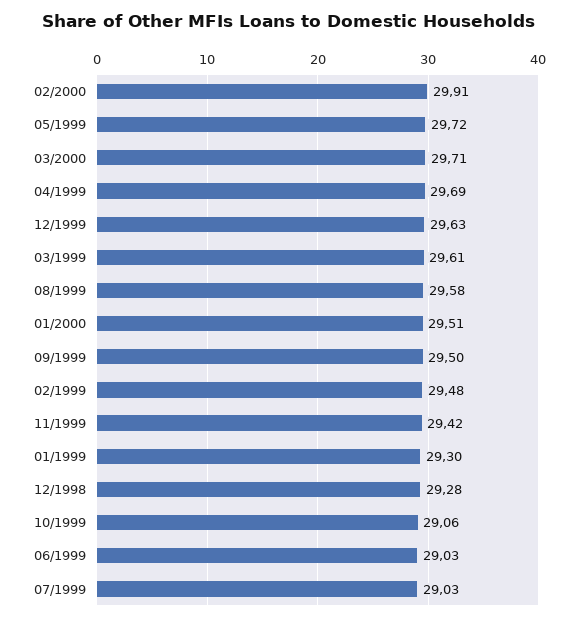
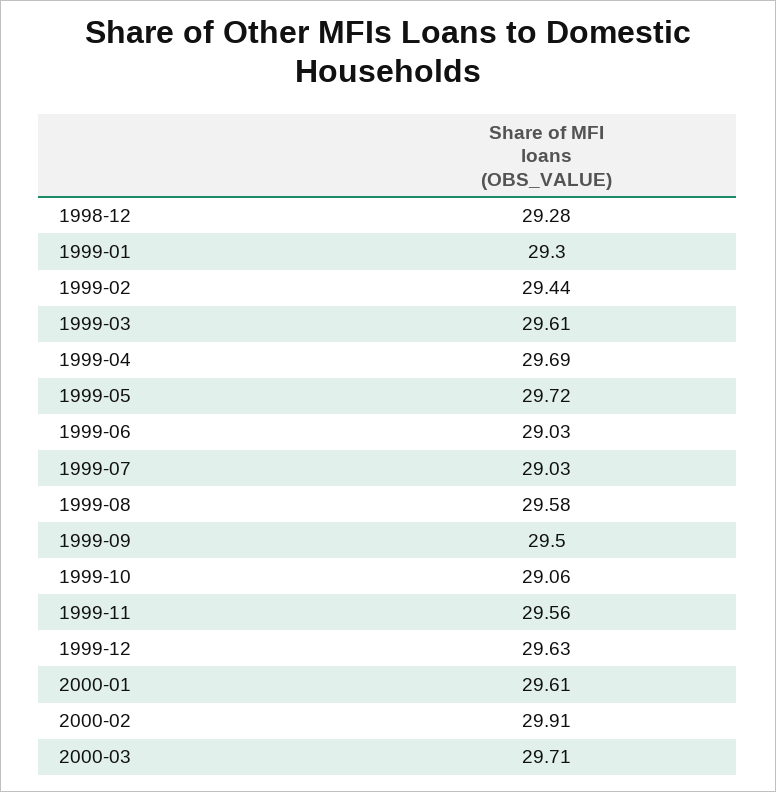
01/2000: 29.51 -> 29.61
02/1999: 29.48 -> 29.44
11/1999: 29.42 -> 29.56

